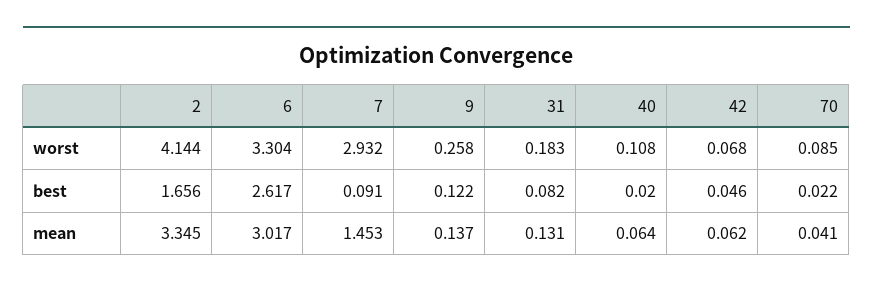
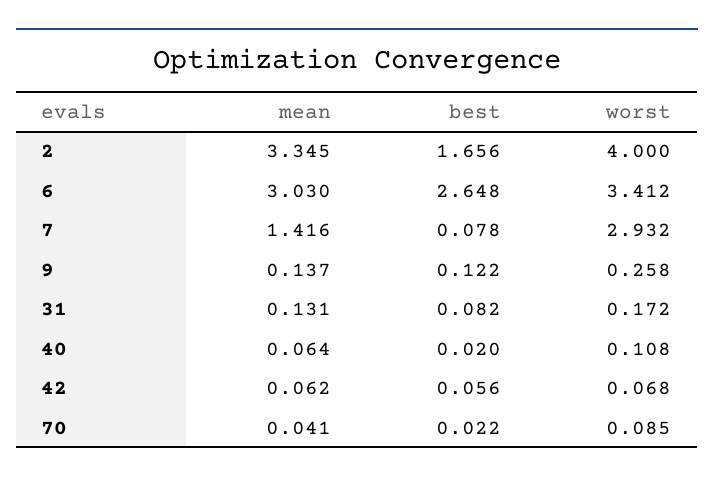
2, worst: 4.144 -> 4
6, worst: 3.304 -> 3.412
31, worst: 0.183 -> 0.172
6, best: 2.617 -> 2.648
7, best: 0.091 -> 0.078
42, best: 0.046 -> 0.056
6, mean: 3.017 -> 3.03
7, mean: 1.453 -> 1.416

